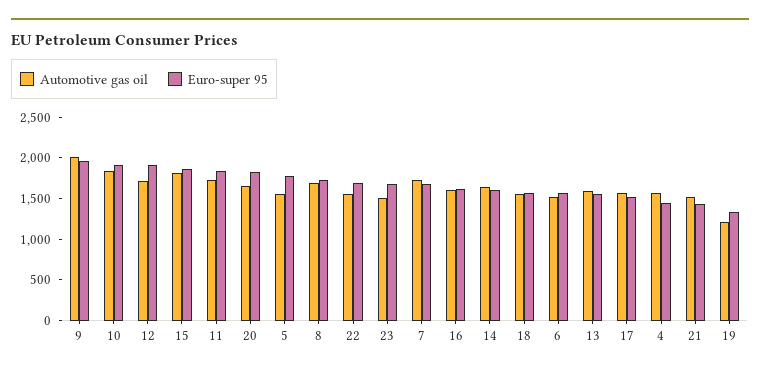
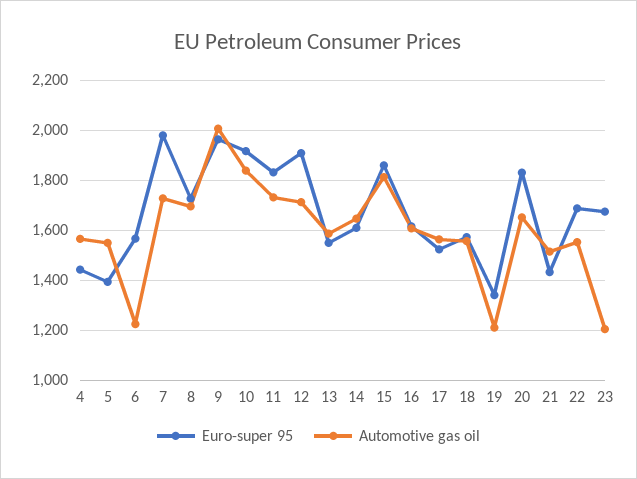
Euro-super 95, 5: 1800 -> 1400
Automotive gas oil, 23: 1500 -> 1200
Euro-super 95, 7: 1700 -> 1975
Automotive gas oil, 6: 1500 -> 1225

